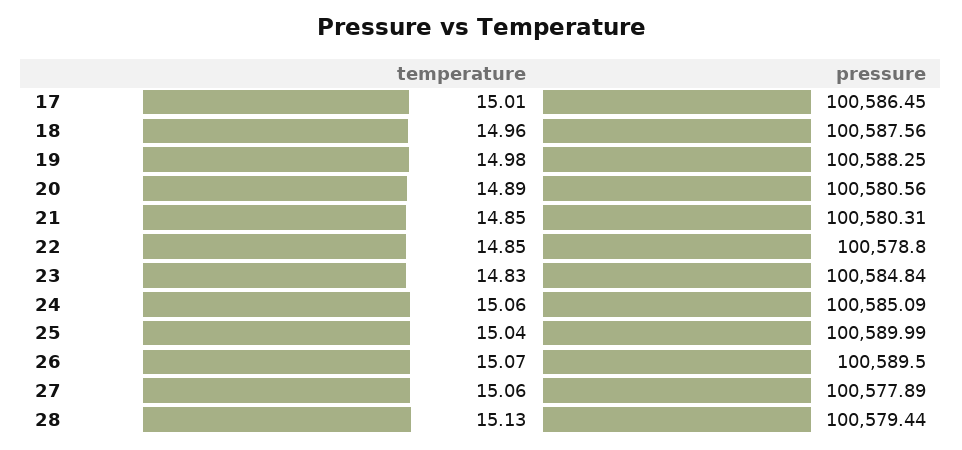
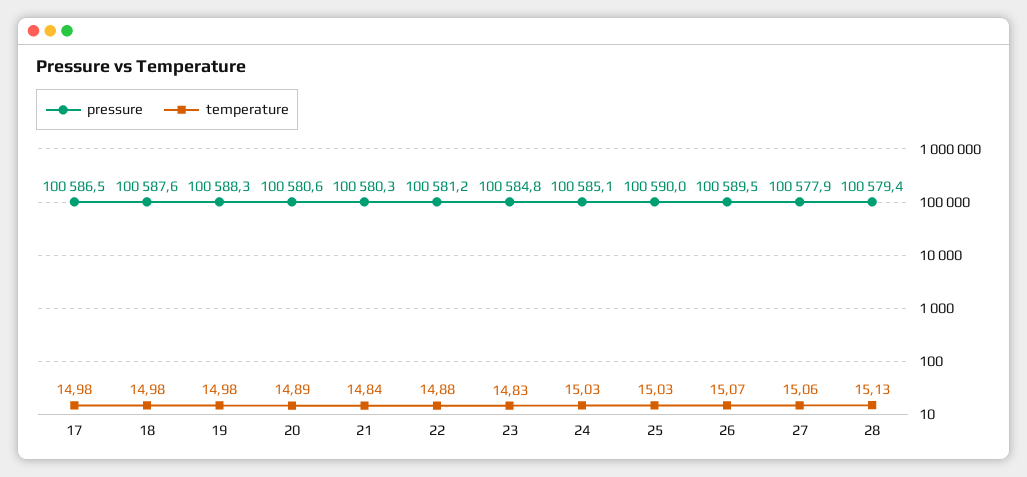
temperature, 17: 15.01 -> 14.98
temperature, 18: 14.96 -> 14.98
temperature, 21: 14.85 -> 14.84
temperature, 22: 14.85 -> 14.88
pressure, 22: 100578.8 -> 100581.2
temperature, 24: 15.06 -> 15.03
temperature, 25: 15.04 -> 15.03

